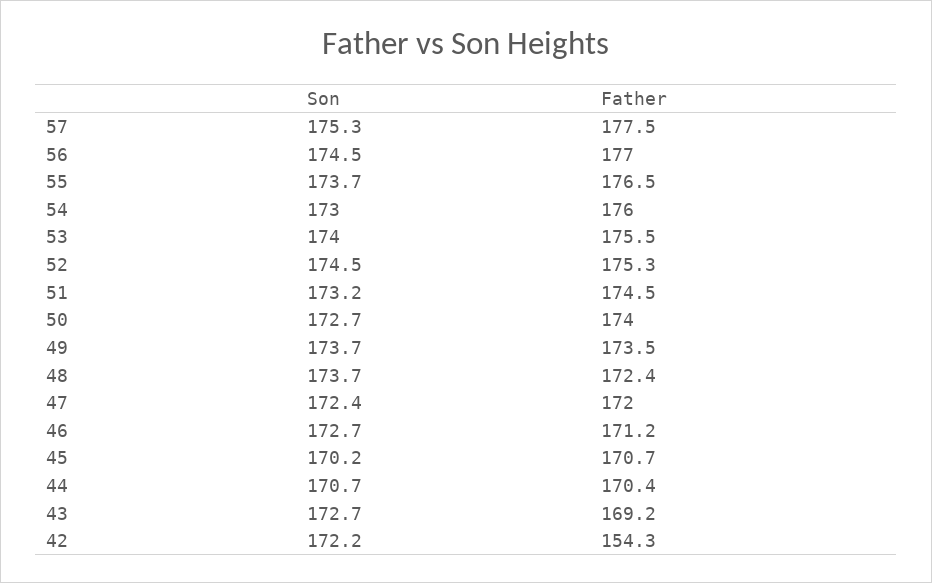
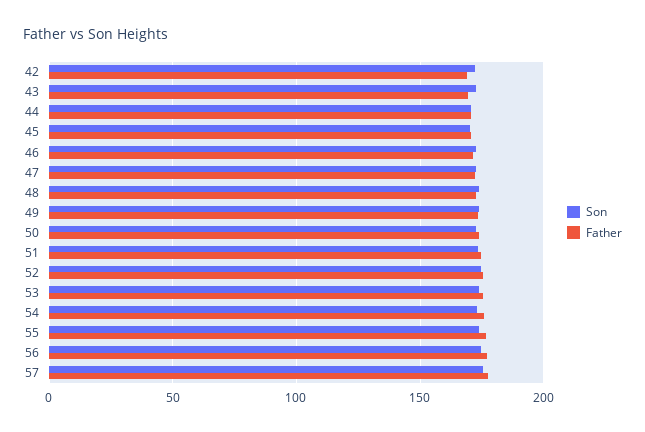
Father, 42: 154.3 -> 170

